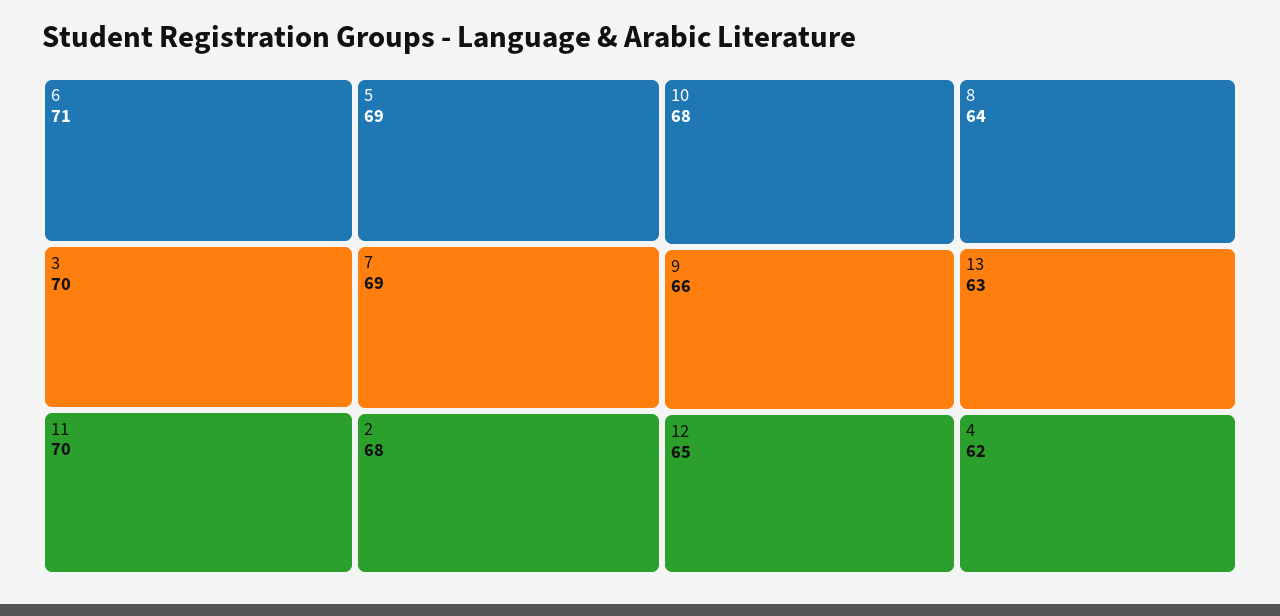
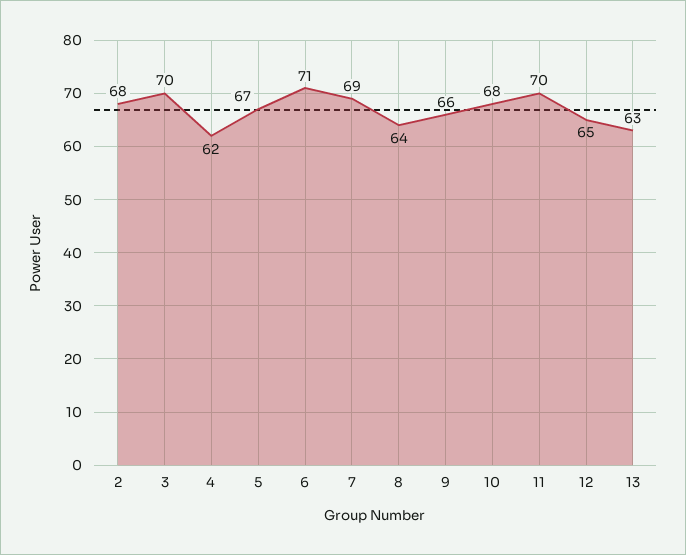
5: 69 -> 67

